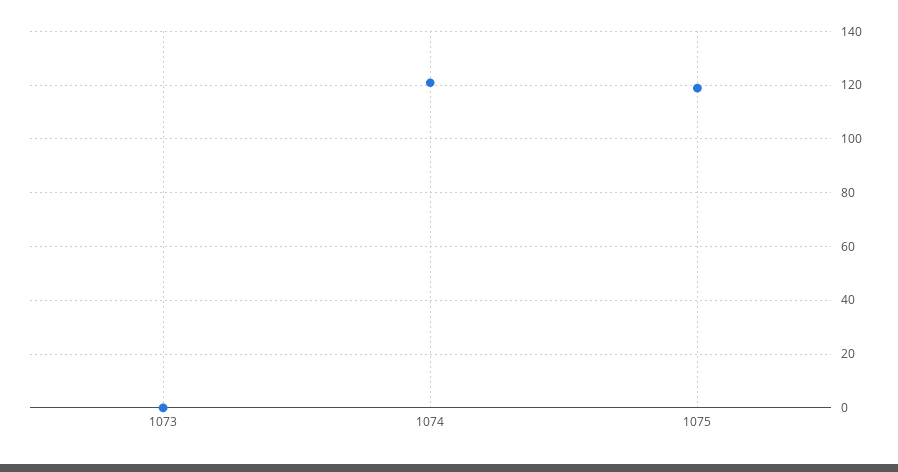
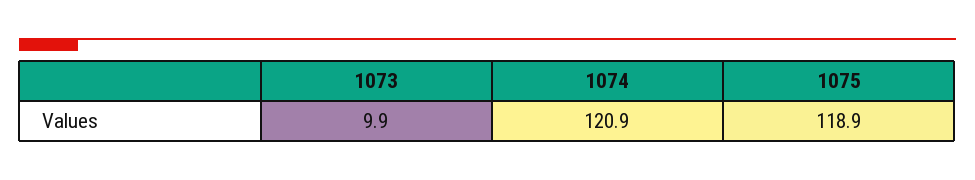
1073: 0 -> 9.9

